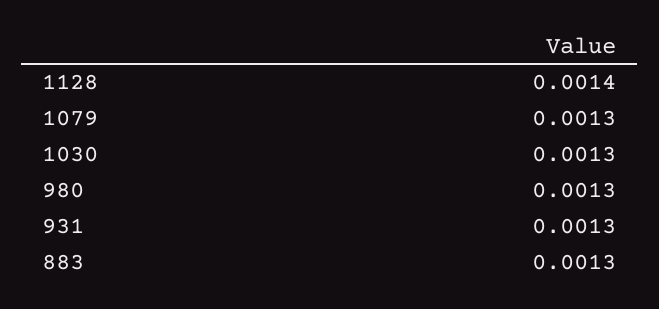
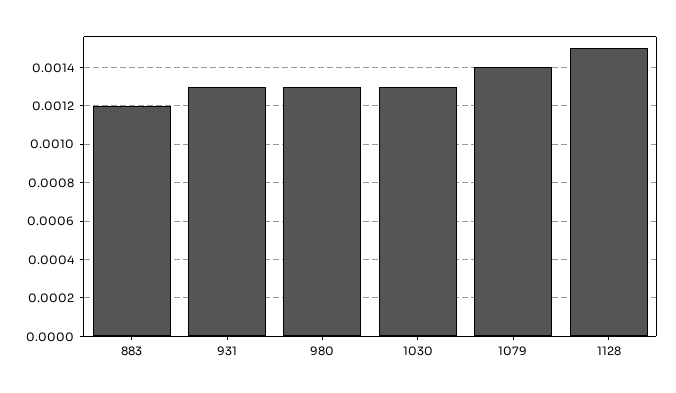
1128: 0.0014 -> 0.0015
1079: 0.0013 -> 0.0014
883: 0.0013 -> 0.0012

